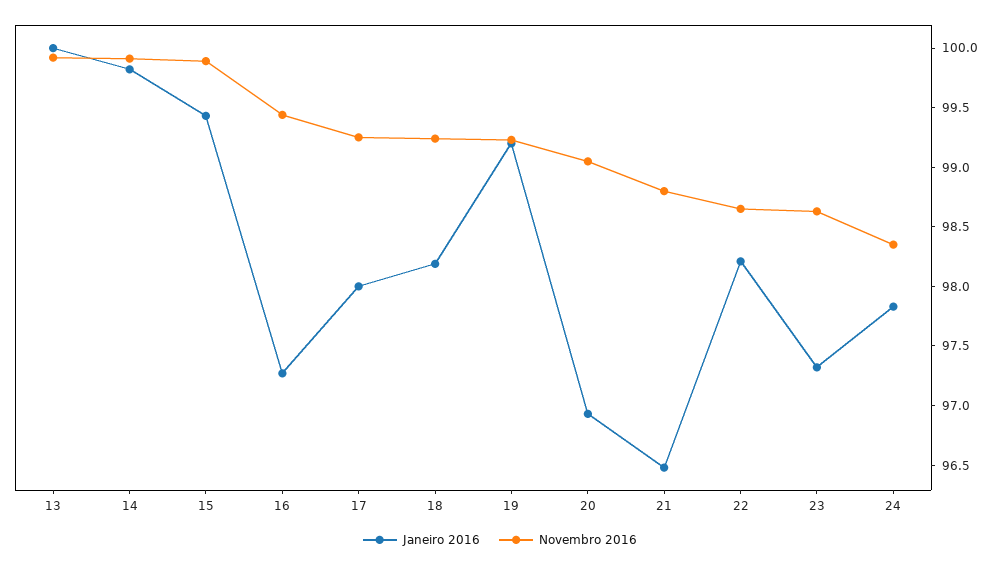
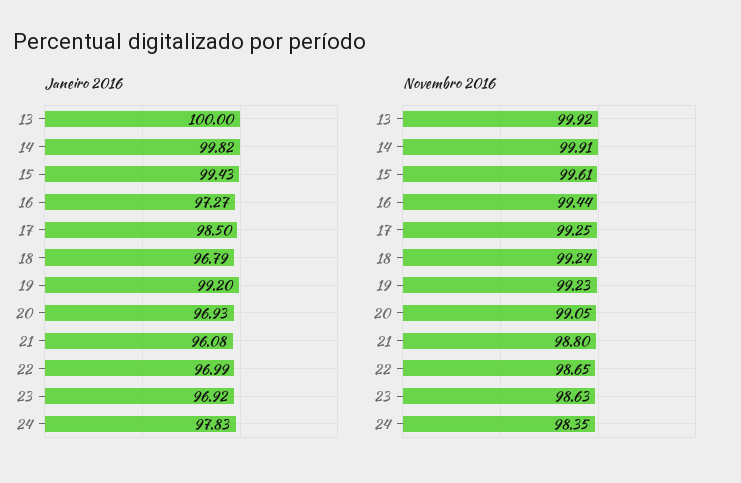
Novembro 2016, 15: 99.9 -> 99.61
Janeiro 2016, 17: 98 -> 98.5
Janeiro 2016, 18: 98.2 -> 96.79
Janeiro 2016, 21: 96.5 -> 96.08
Janeiro 2016, 22: 98.2 -> 96.99
Janeiro 2016, 23: 97.3 -> 96.92

